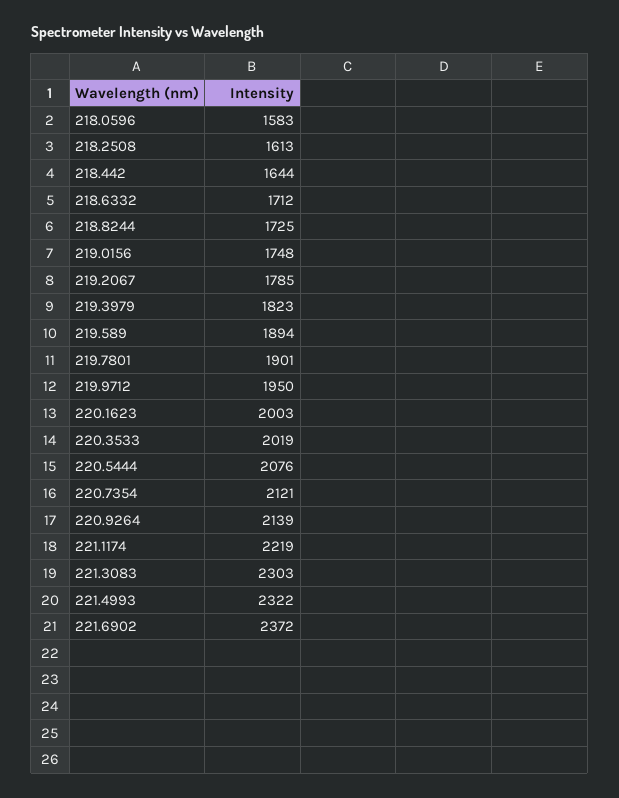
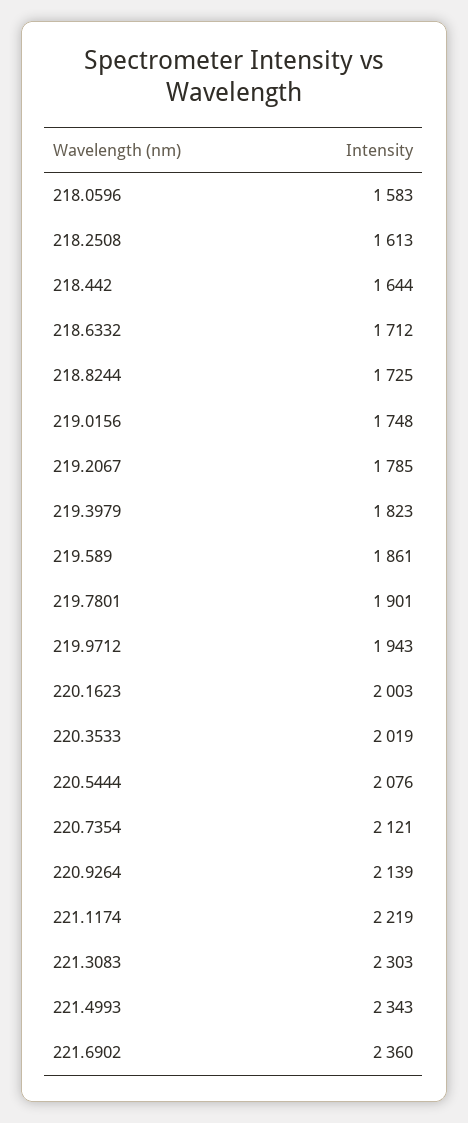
219.589: 1894 -> 1861
219.9712: 1950 -> 1943
221.4993: 2322 -> 2343
221.6902: 2372 -> 2360

